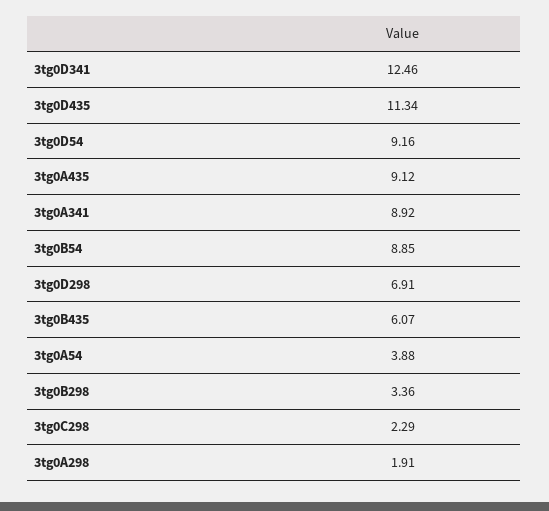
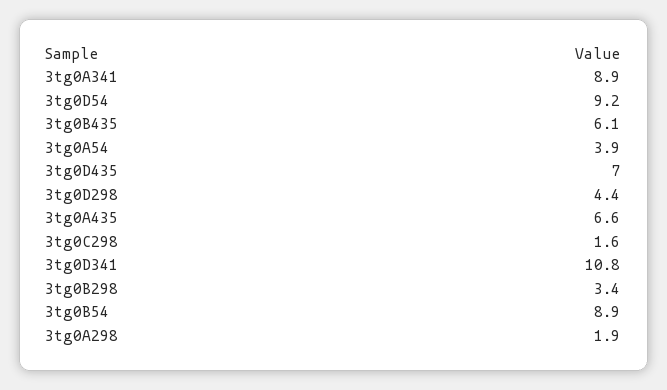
3tg0D341: 12.46 -> 10.8
3tg0D435: 11.34 -> 7
3tg0A435: 9.12 -> 6.6
3tg0D298: 6.91 -> 4.4
3tg0C298: 2.29 -> 1.6

